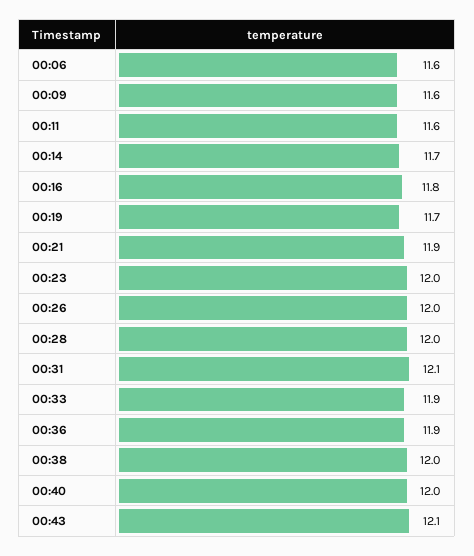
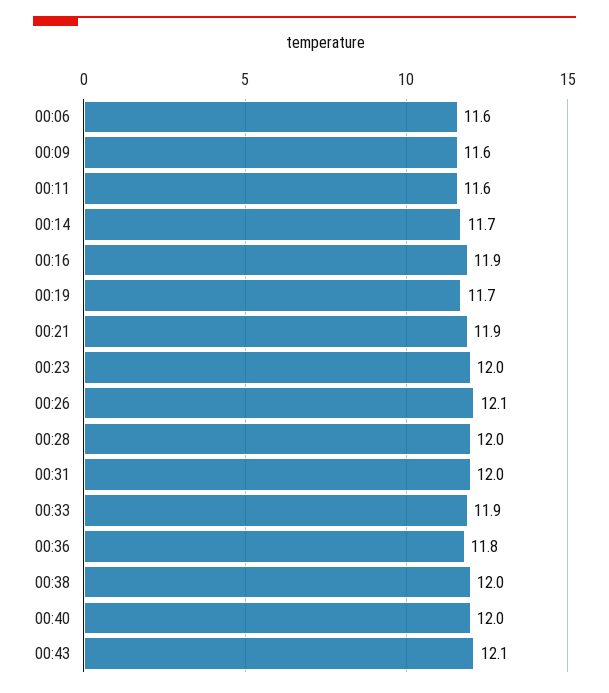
00:16: 11.8 -> 11.9
00:26: 12 -> 12.1
00:31: 12.1 -> 12
00:36: 11.9 -> 11.8

